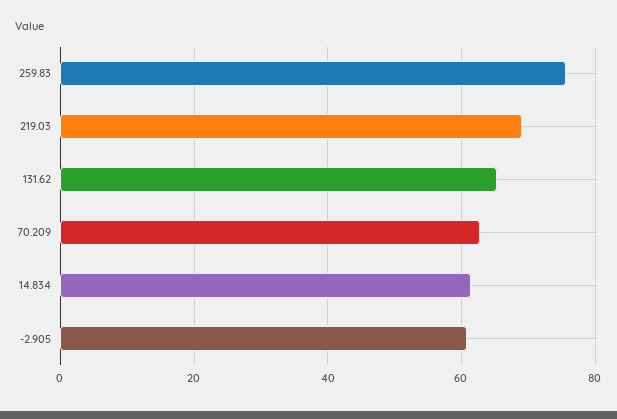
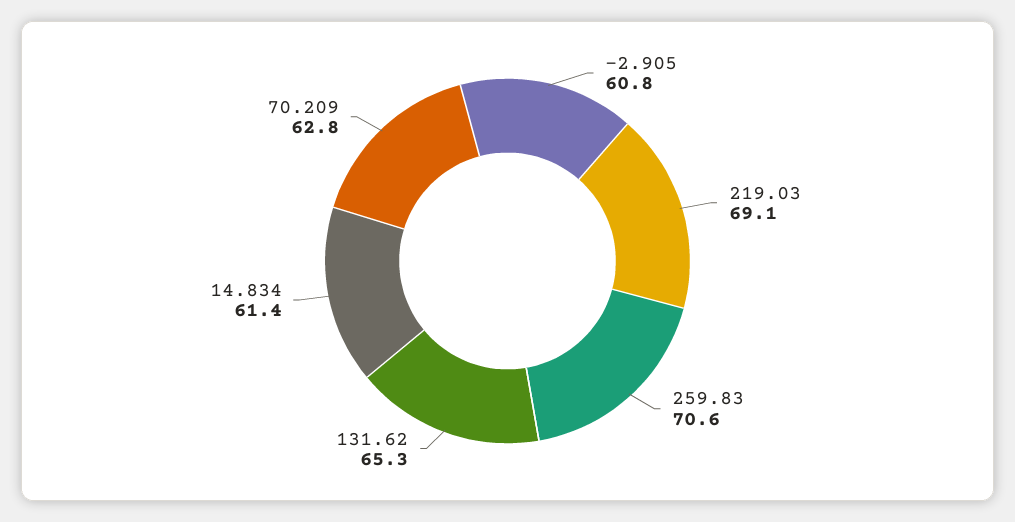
259.83: 76 -> 70.6

